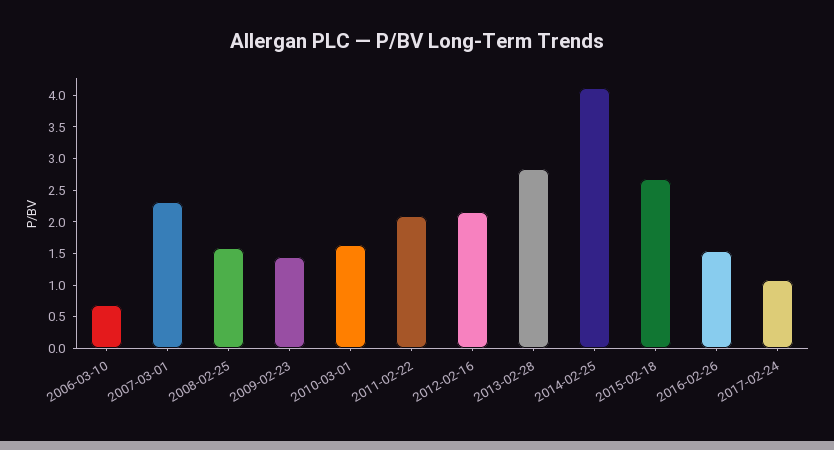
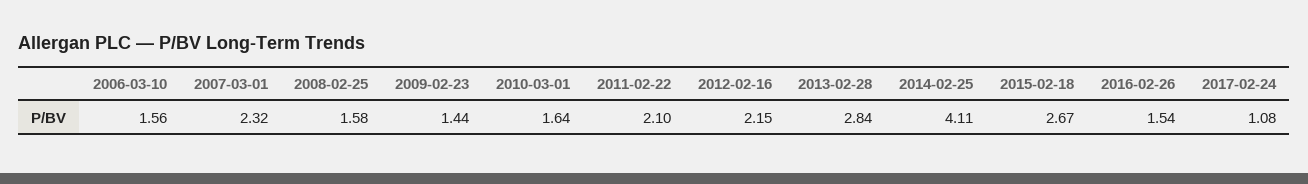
2006-03-10: 0.75 -> 1.56

